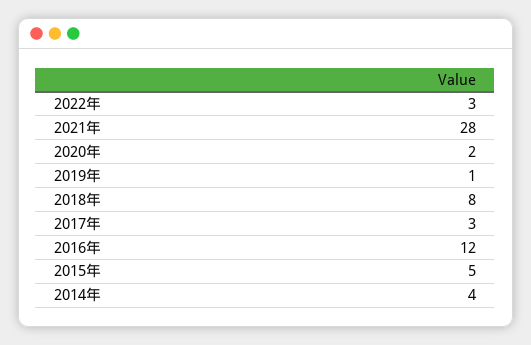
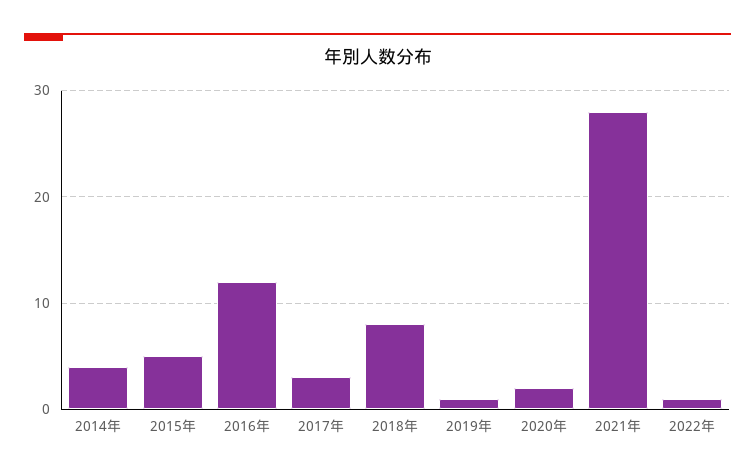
2022年: 3 -> 1

